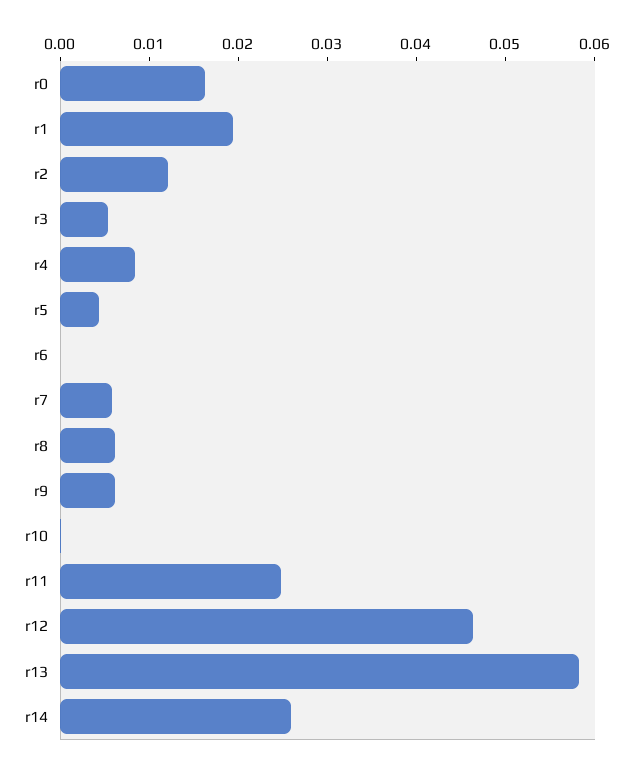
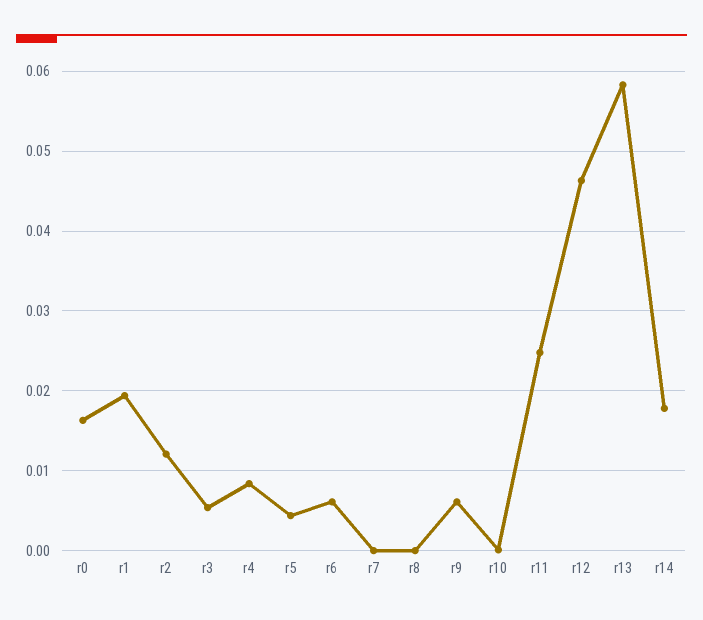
r6: 0 -> 0.006
r7: 0.006 -> 0
r8: 0.006 -> 0
r14: 0.026 -> 0.018

